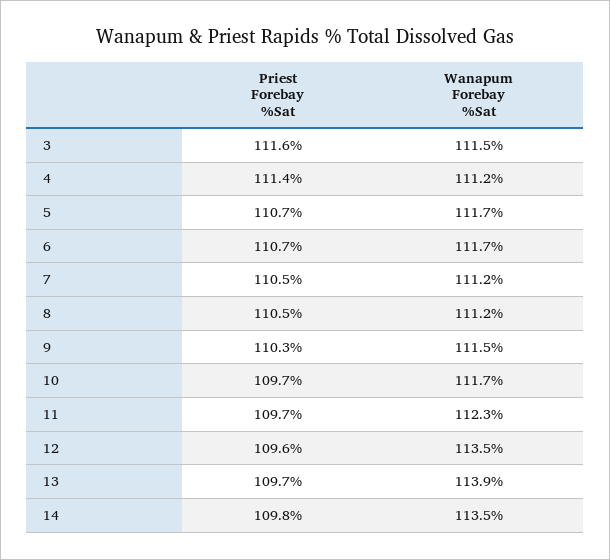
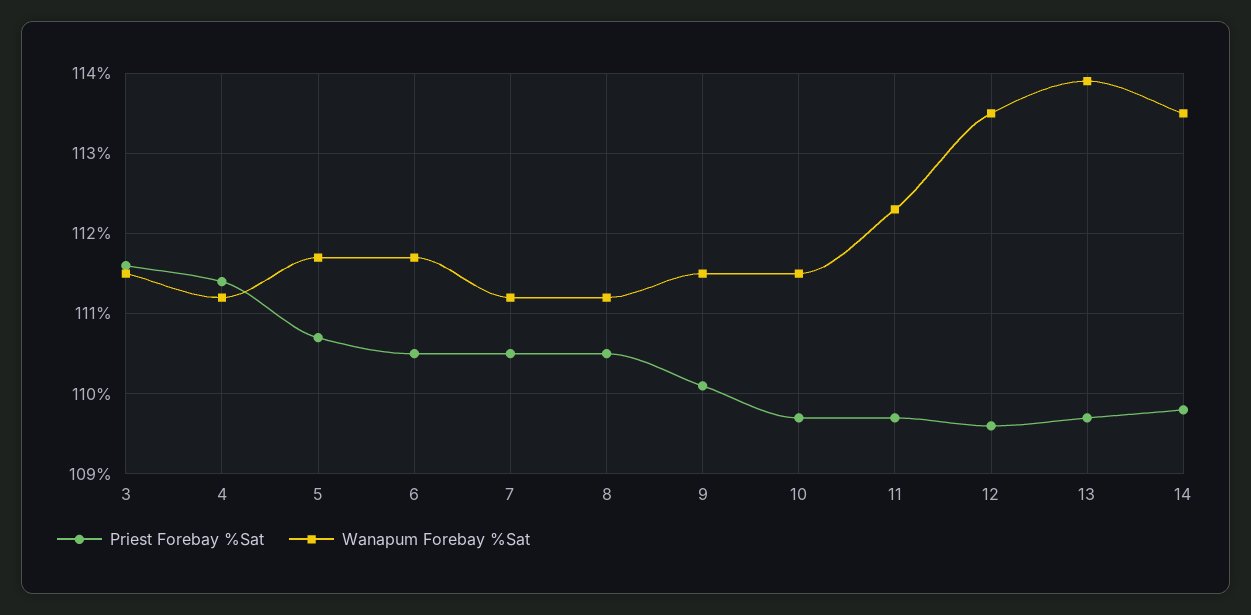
Priest Forebay %Sat, 6: 110.7 -> 110.5
Priest Forebay %Sat, 9: 110.3 -> 110.1
Wanapum Forebay %Sat, 10: 111.7 -> 111.5

